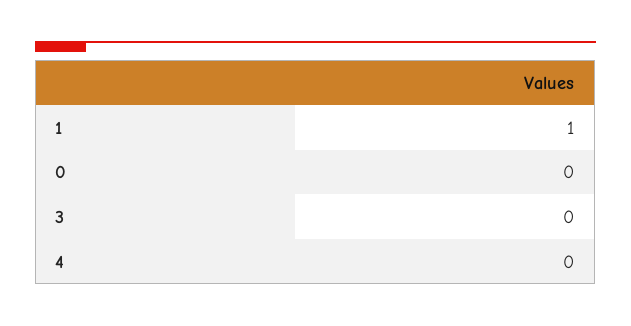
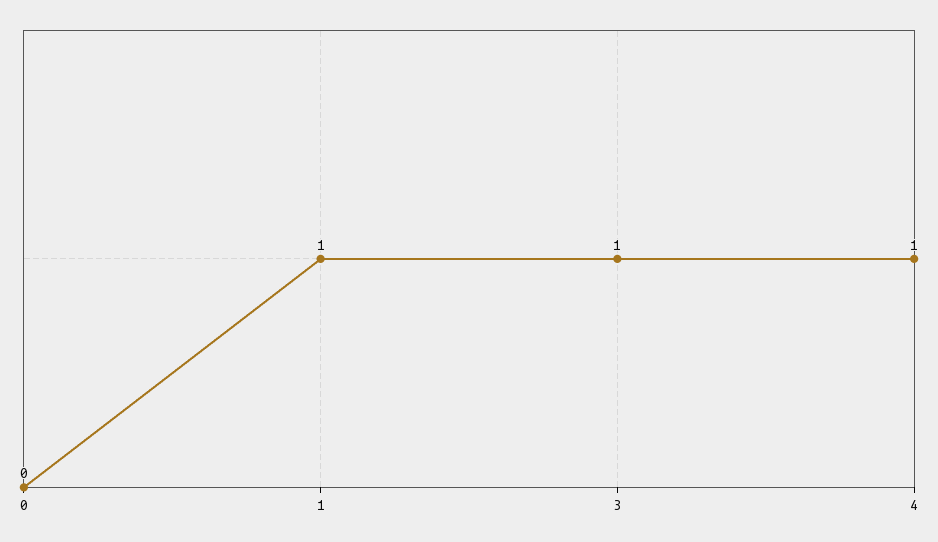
3: 0 -> 1
4: 0 -> 1

